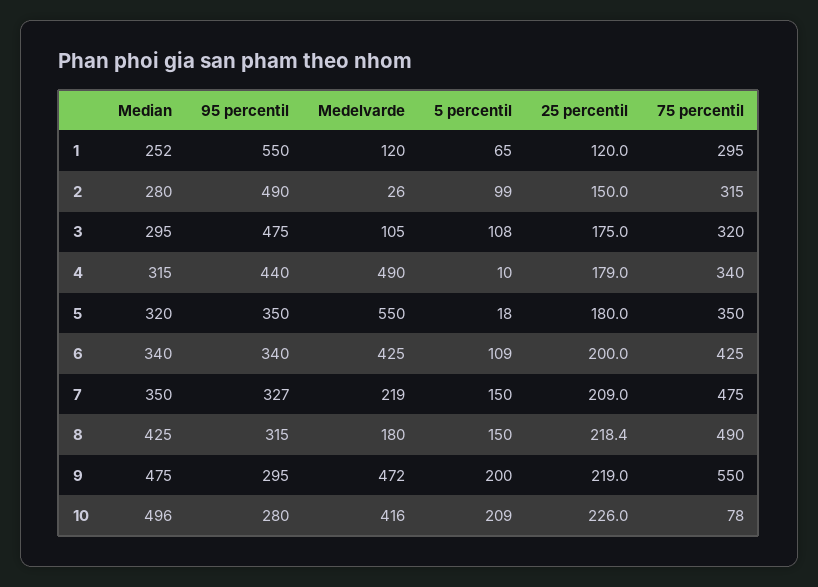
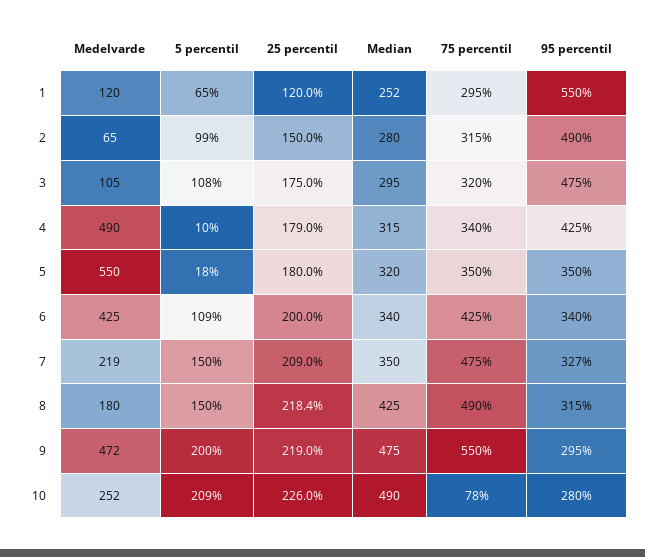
Medelvarde, 2: 26 -> 65
95 percentil, 4: 440 -> 425
Median, 10: 496 -> 490
Medelvarde, 10: 416 -> 252

